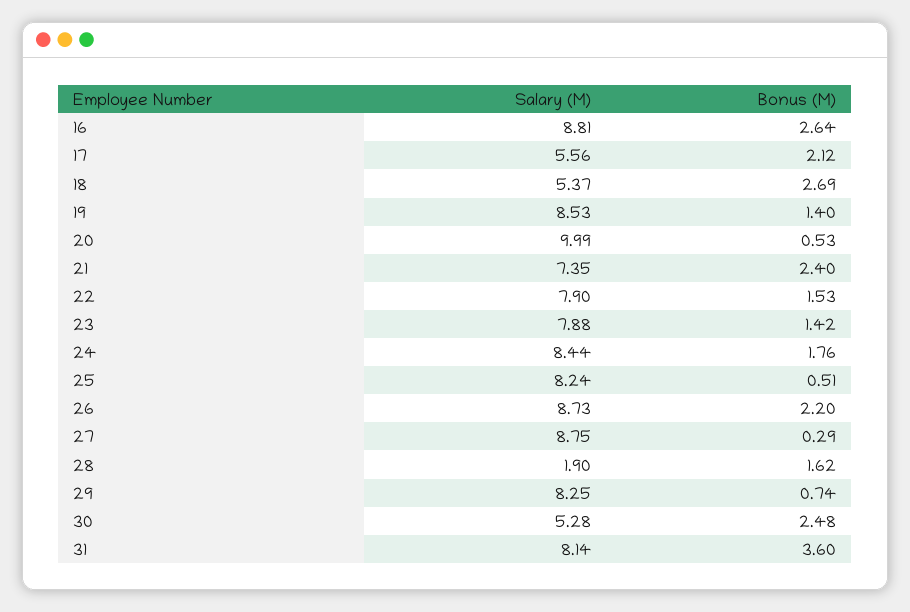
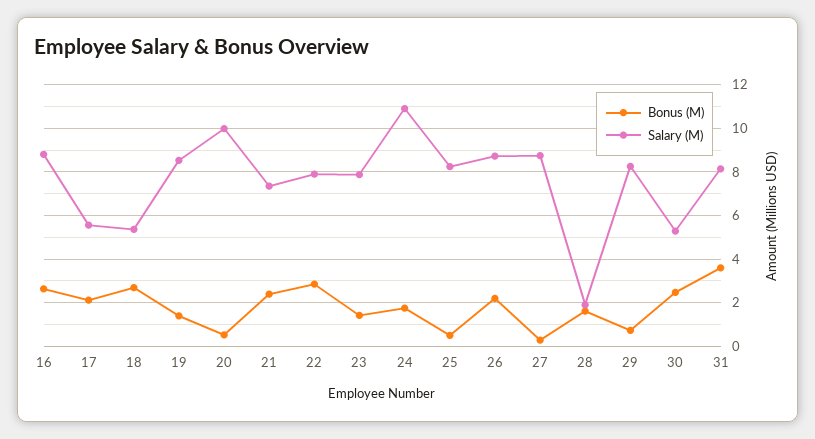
Bonus (M), 22: 1.53 -> 3
Salary (M), 24: 8.44 -> 11

